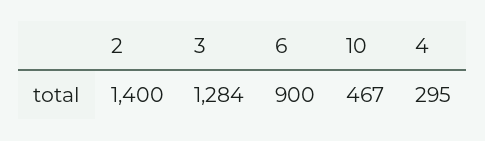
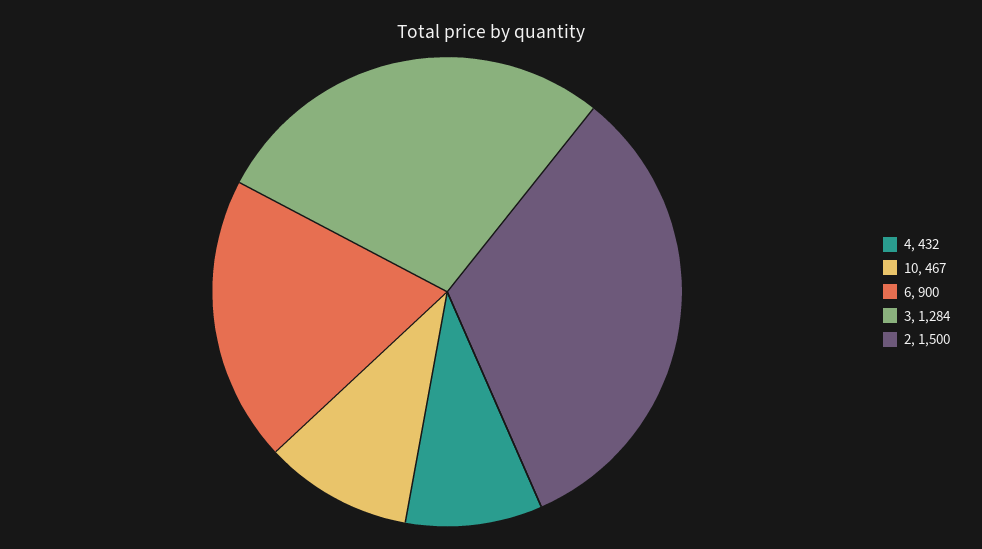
2: 1400 -> 1500
4: 295 -> 432

